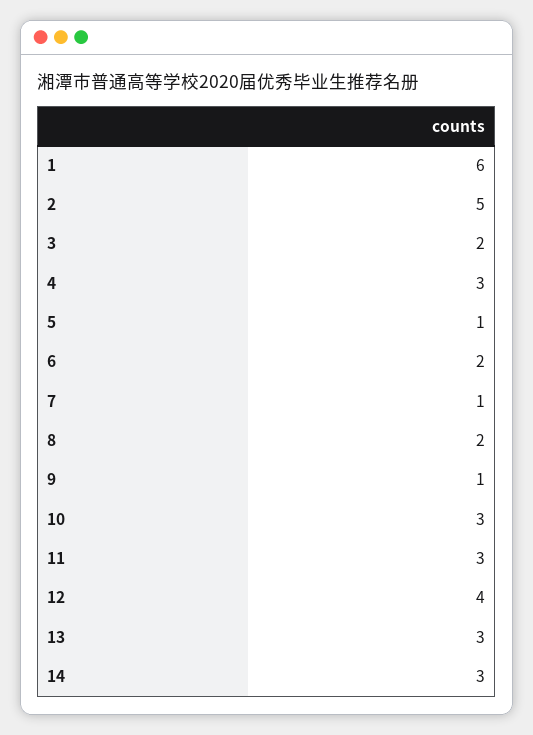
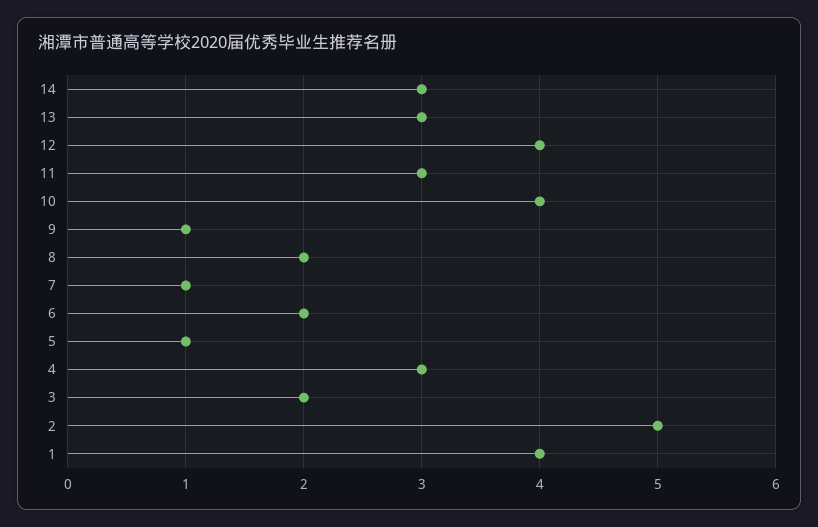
1: 6 -> 4
10: 3 -> 4

